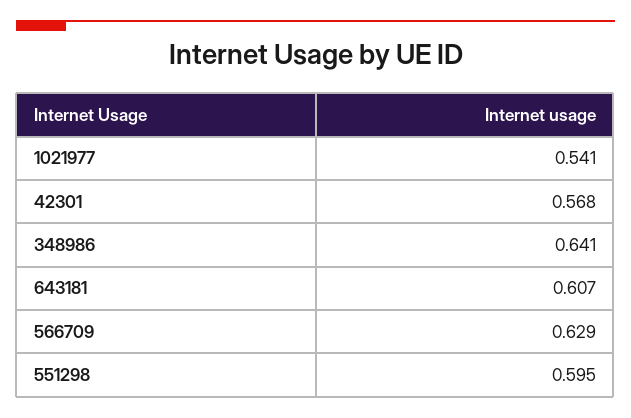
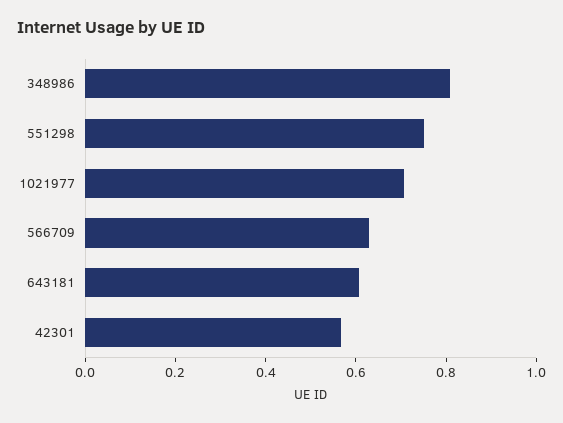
1021977: 0.541 -> 0.7
348986: 0.641 -> 0.8
551298: 0.595 -> 0.75

